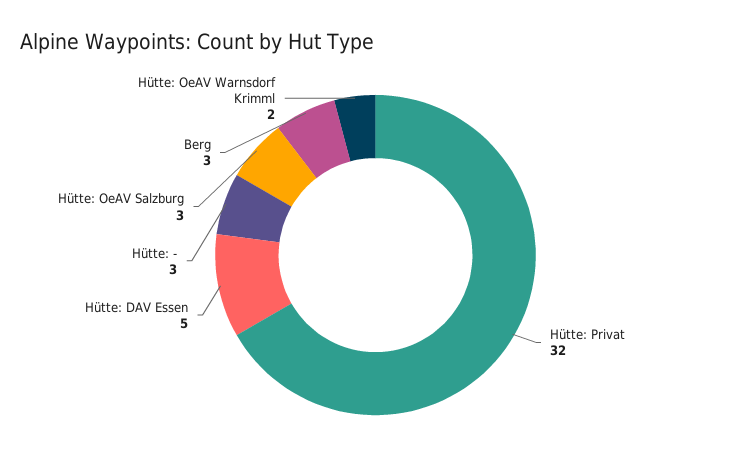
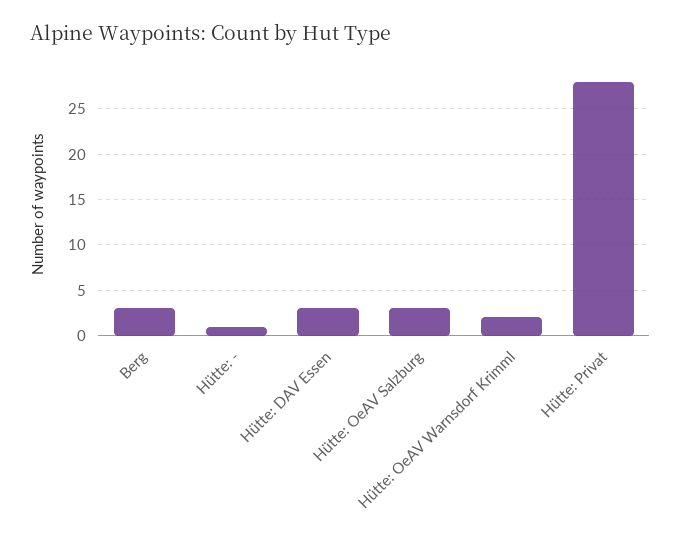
Hütte: Privat: 32 -> 28
Hütte: DAV Essen: 5 -> 3
Hütte: -: 3 -> 1

